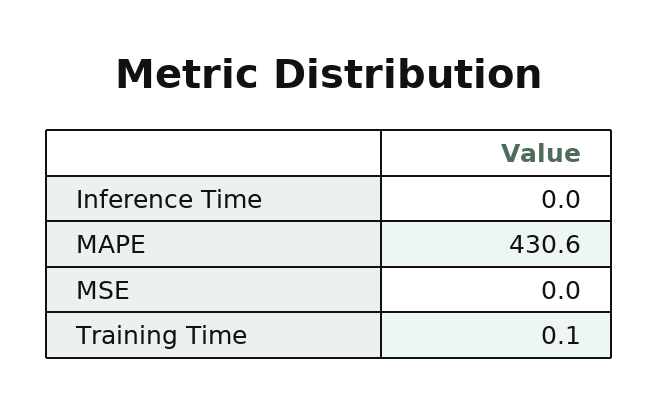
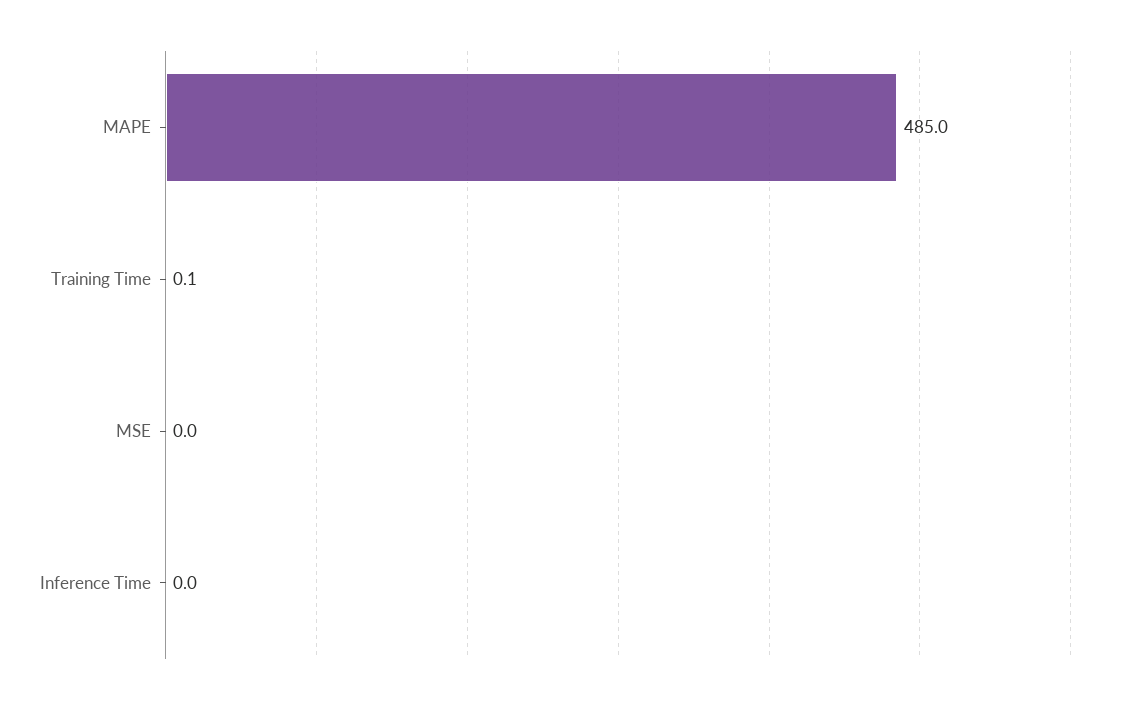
MAPE: 430.6 -> 485

